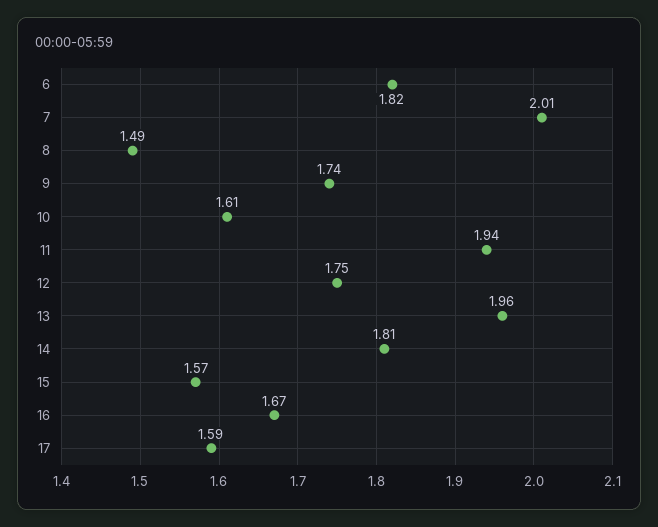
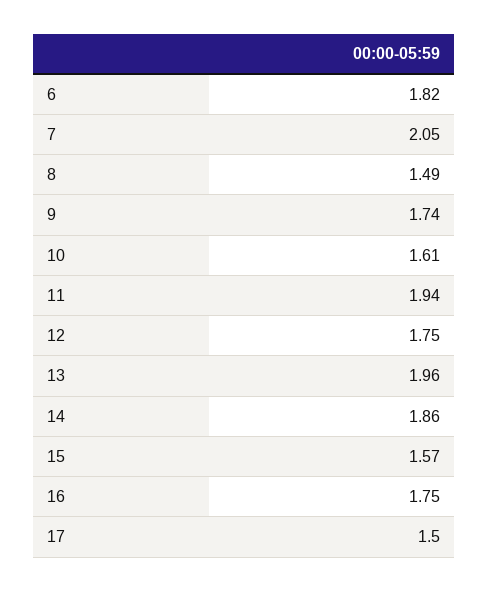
7: 2.01 -> 2.05
14: 1.81 -> 1.86
16: 1.67 -> 1.75
17: 1.59 -> 1.5

